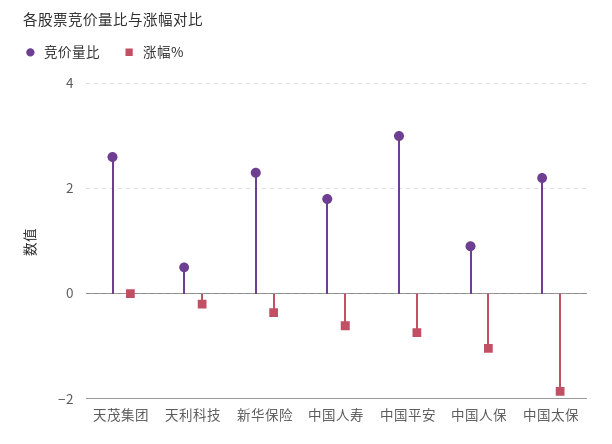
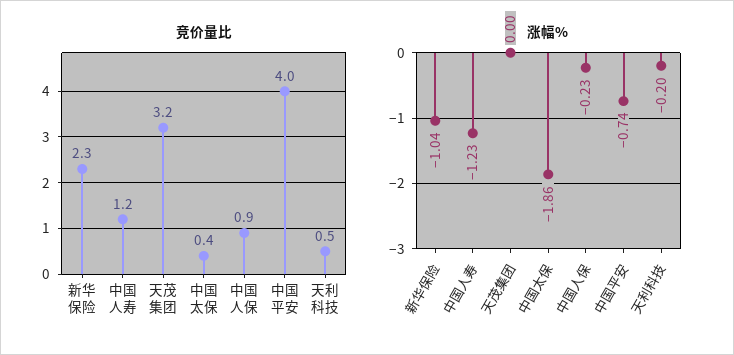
竞价量比, 天茂集团: 2.6 -> 3.2
涨幅%, 新华保险: -0.4 -> -1.04
竞价量比, 中国人寿: 1.8 -> 1.2
涨幅%, 中国人寿: -0.6 -> -1.23
竞价量比, 中国平安: 3 -> 4
涨幅%, 中国人保: -1 -> -0.23
竞价量比, 中国太保: 2.2 -> 0.4

